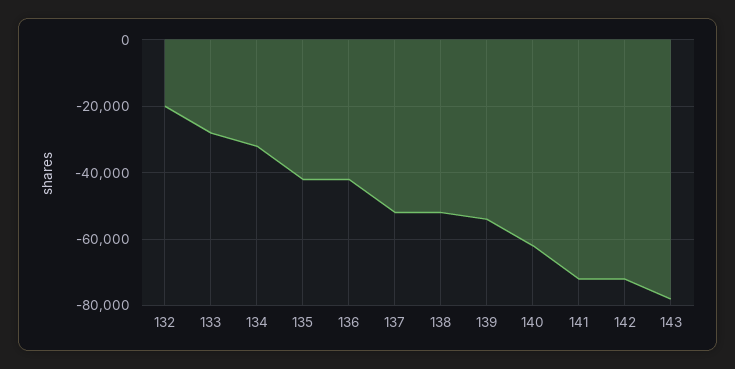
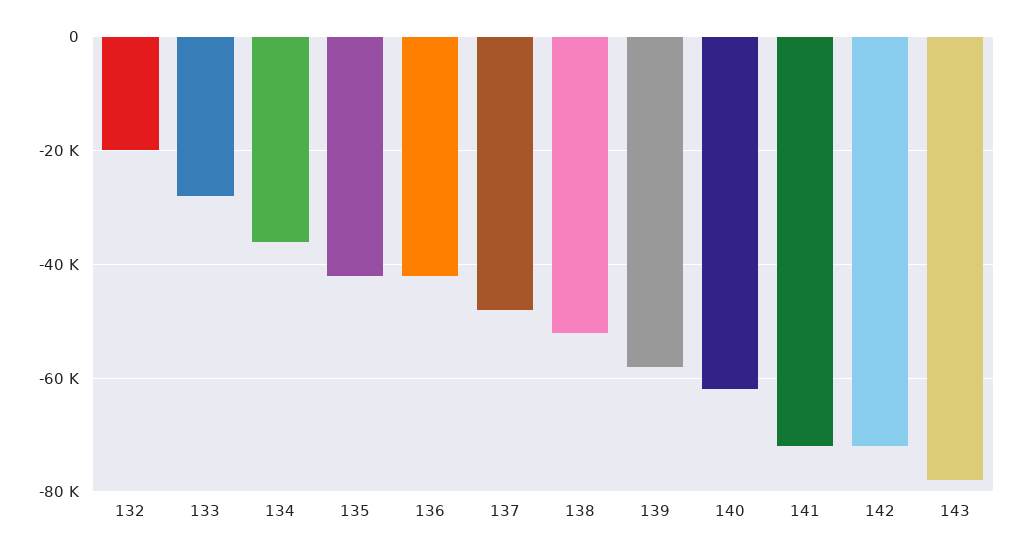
134: -32000 -> -36000
137: -52000 -> -48000
139: -54000 -> -58000

